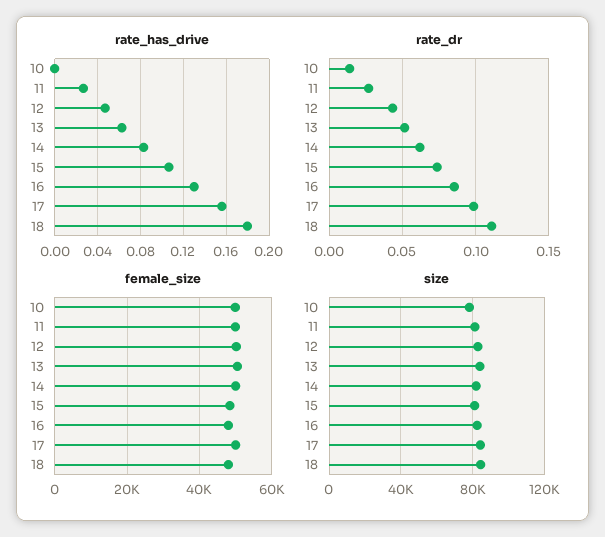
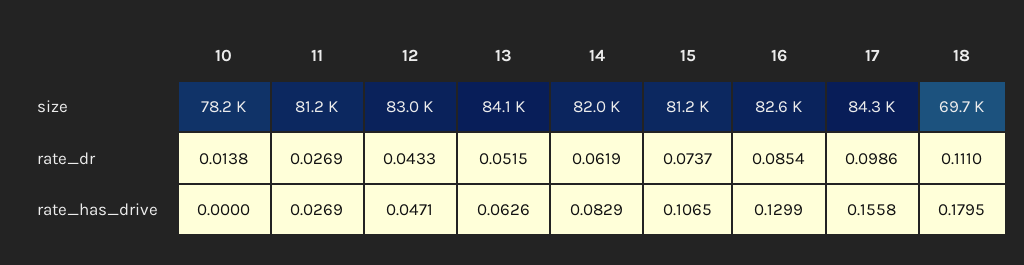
female_size, 10: 50000 -> none
female_size, 11: 50000 -> none
female_size, 12: 50000 -> none
female_size, 13: 50000 -> none
female_size, 14: 50000 -> none
female_size, 15: 48000 -> none
female_size, 16: 48000 -> none
female_size, 17: 50000 -> none
female_size, 18: 48000 -> none
size, 18: 85000 -> 69700

